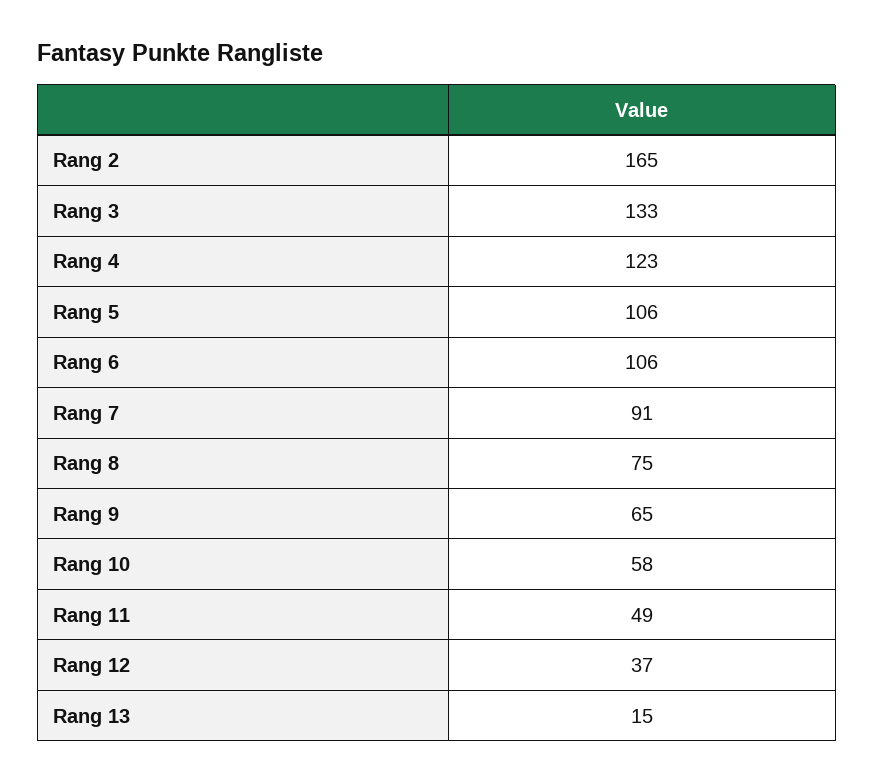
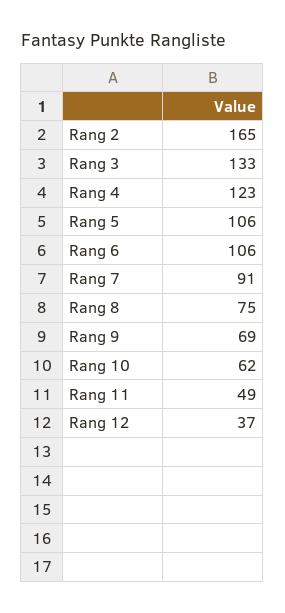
Rang 9: 65 -> 69
Rang 10: 58 -> 62
Rang 13: 15 -> none

